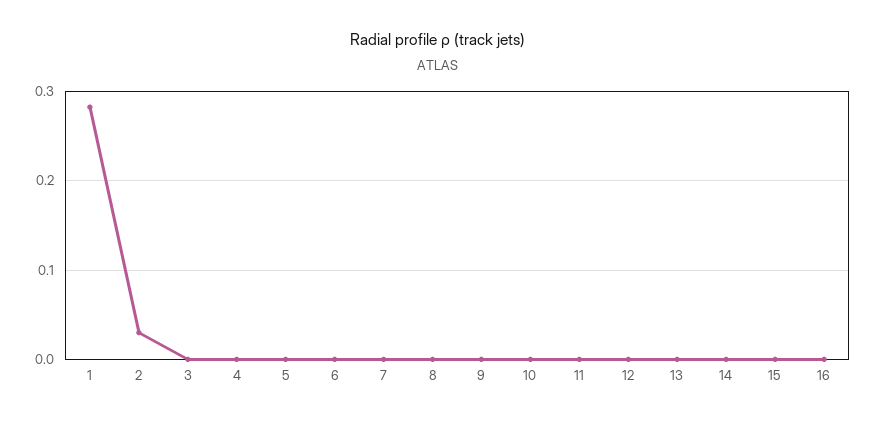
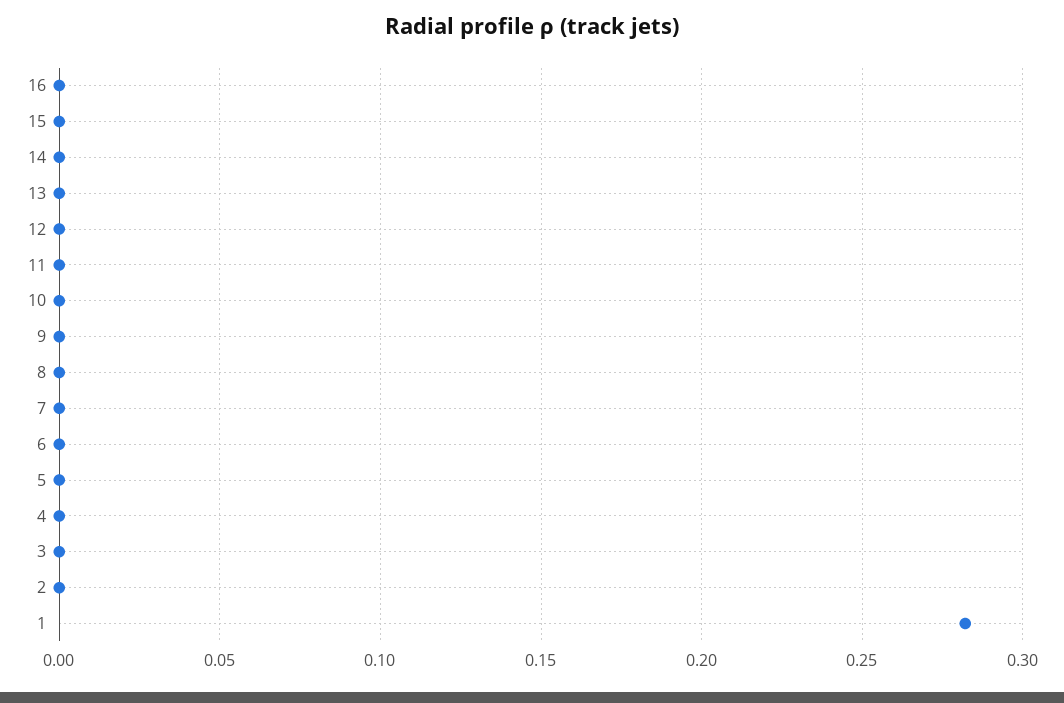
2: 0.03 -> 0

